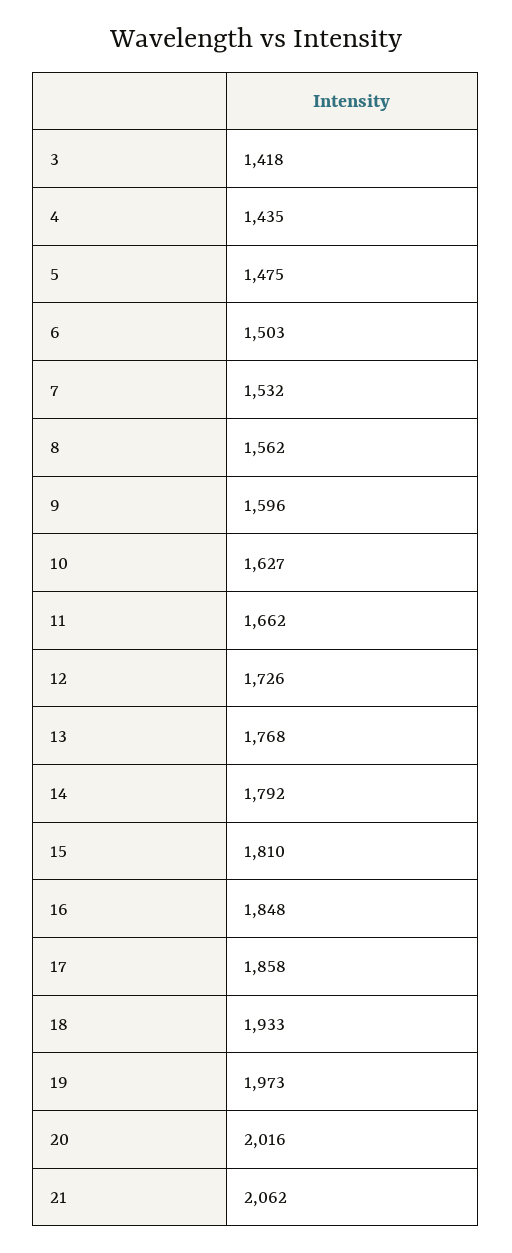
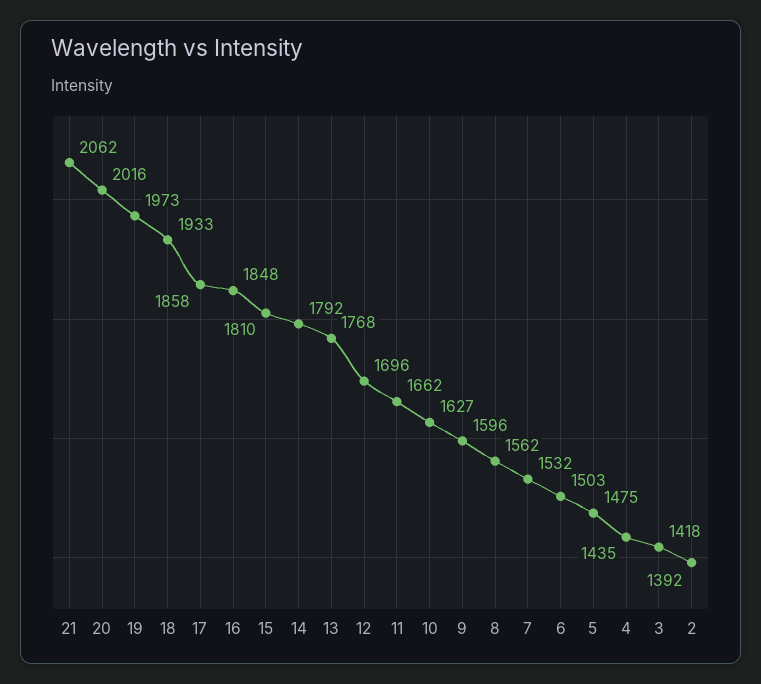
12: 1726 -> 1696
2: none -> 1392

